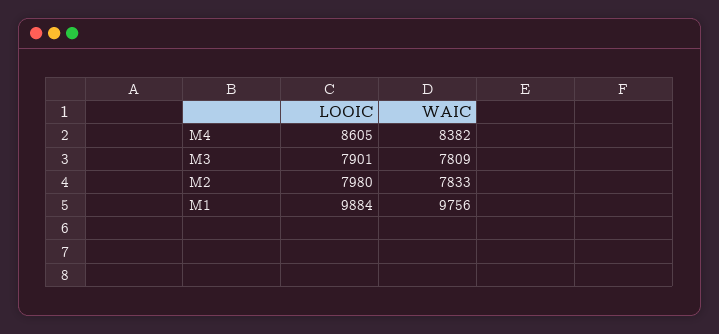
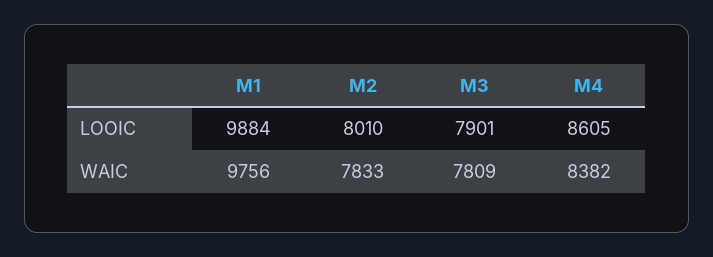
LOOIC, M2: 7980 -> 8010

